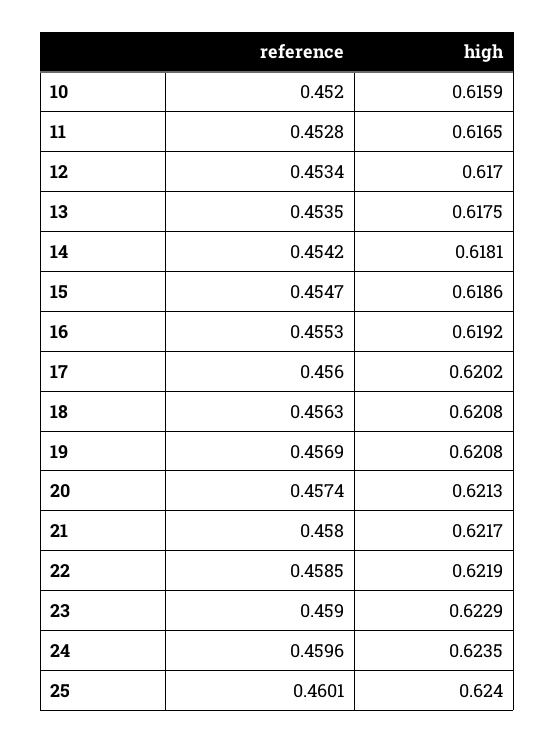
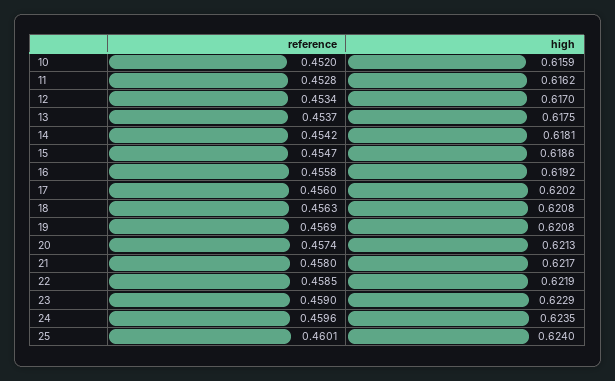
high, 11: 0.6165 -> 0.6162
reference, 13: 0.4535 -> 0.4537
reference, 16: 0.4553 -> 0.4558

